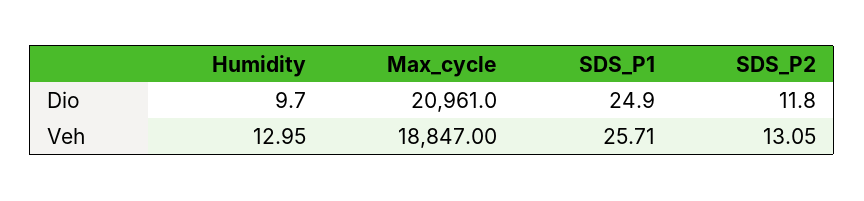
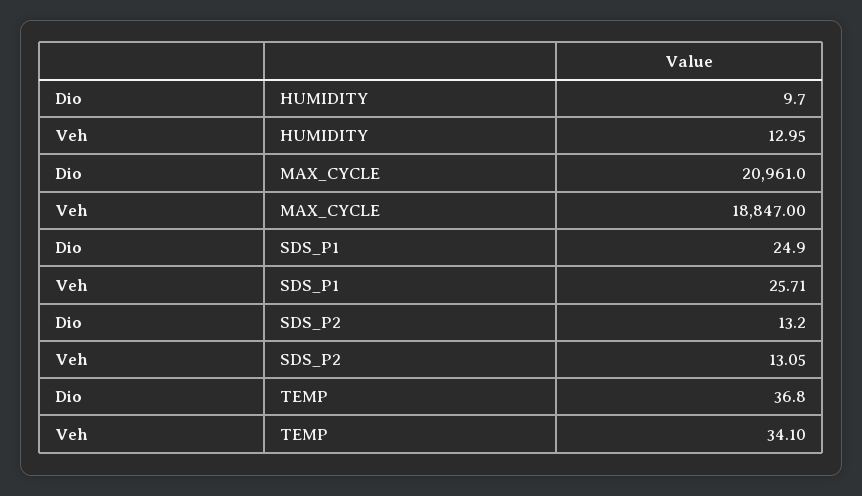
SDS_P2, Dio: 11.8 -> 13.2
TEMP, Dio: none -> 36.8
TEMP, Veh: none -> 34.1

